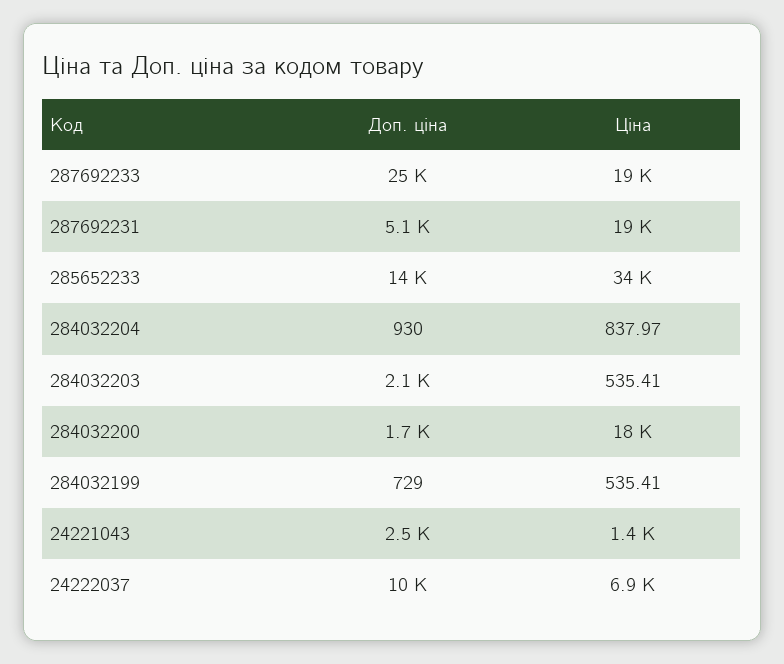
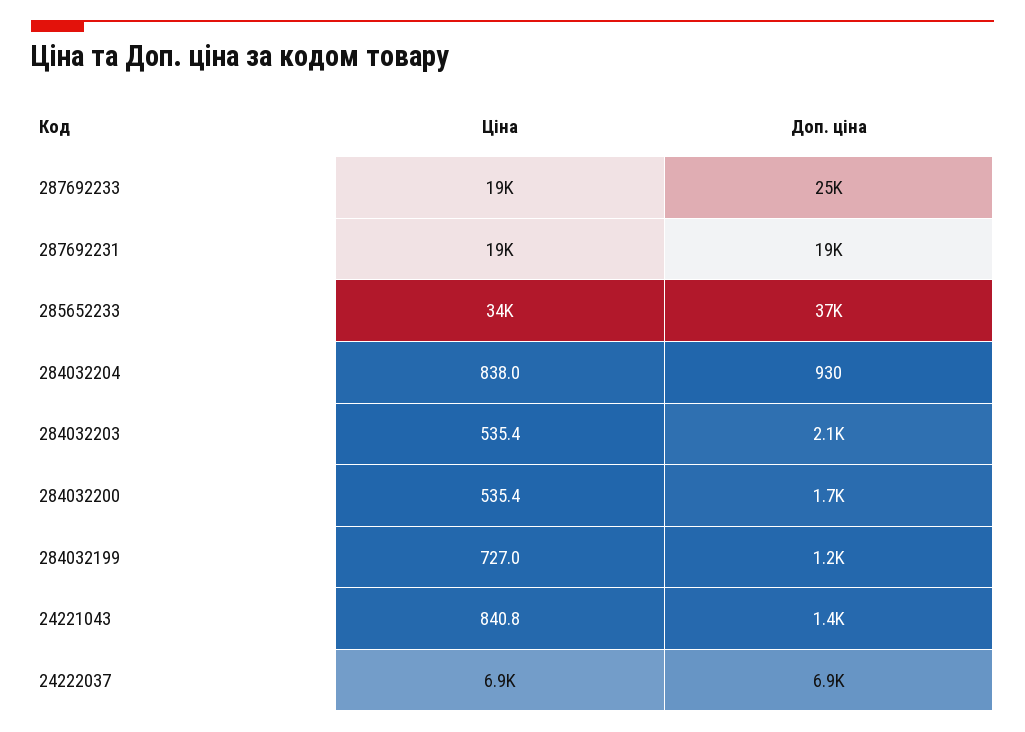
Доп. ціна, 287692231: 5100 -> 19000
Доп. ціна, 285652233: 14000 -> 37000
Ціна, 284032200: 18000 -> 535.4
Доп. ціна, 284032199: 729 -> 1200
Ціна, 284032199: 535.41 -> 727
Доп. ціна, 24221043: 2500 -> 1400
Ціна, 24221043: 1400 -> 840.8
Доп. ціна, 24222037: 10000 -> 6900

